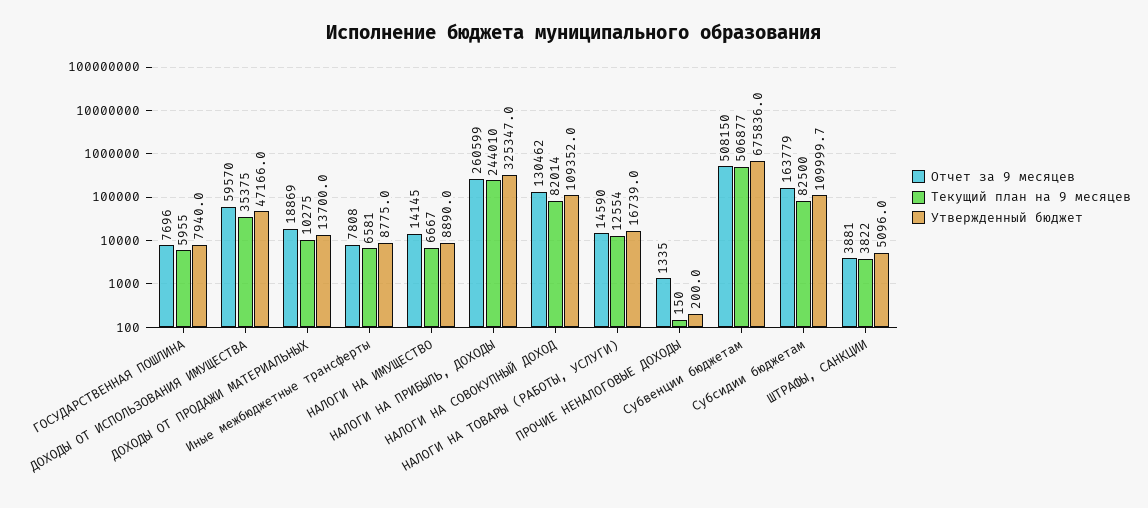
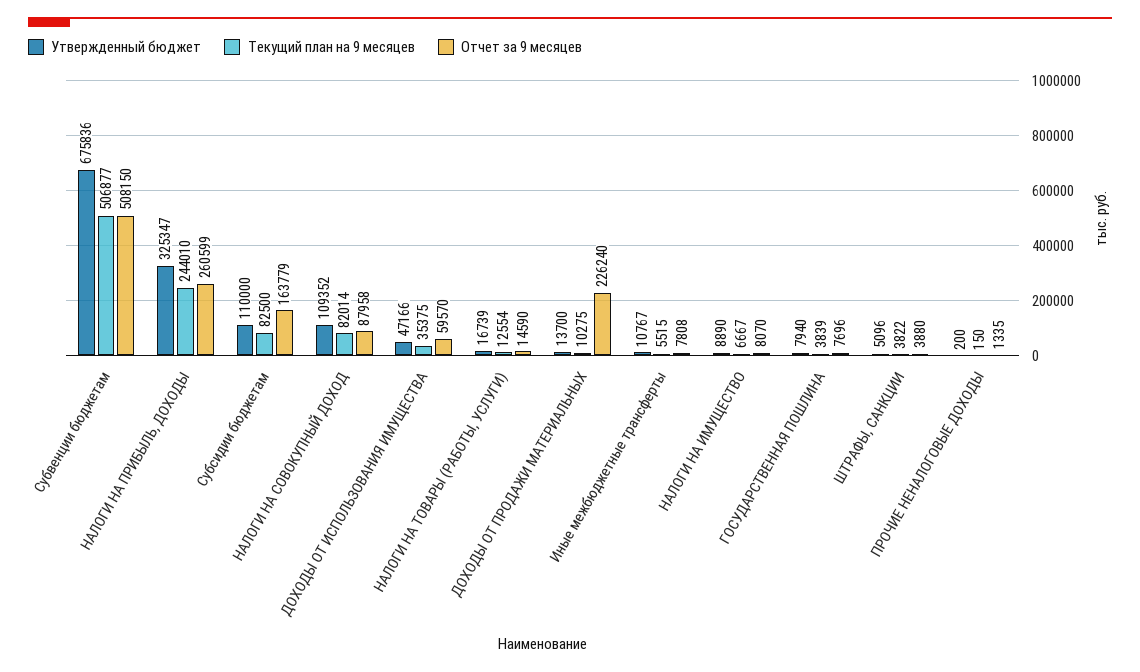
Текущий план на 9 месяцев, ГОСУДАРСТВЕННАЯ ПОШЛИНА: 5955 -> 3839
Отчет за 9 месяцев, ДОХОДЫ ОТ ПРОДАЖИ МАТЕРИАЛЬНЫХ: 18869 -> 226240
Текущий план на 9 месяцев, Иные межбюджетные трансферты: 6581 -> 5515
Утвержденный бюджет, Иные межбюджетные трансферты: 8775 -> 10767
Отчет за 9 месяцев, НАЛОГИ НА ИМУЩЕСТВО: 14145 -> 8070
Отчет за 9 месяцев, НАЛОГИ НА СОВОКУПНЫЙ ДОХОД: 130462 -> 87958
Отчет за 9 месяцев, ШТРАФЫ, САНКЦИИ: 3881 -> 3880

